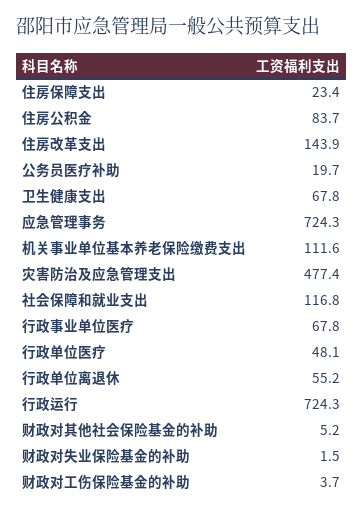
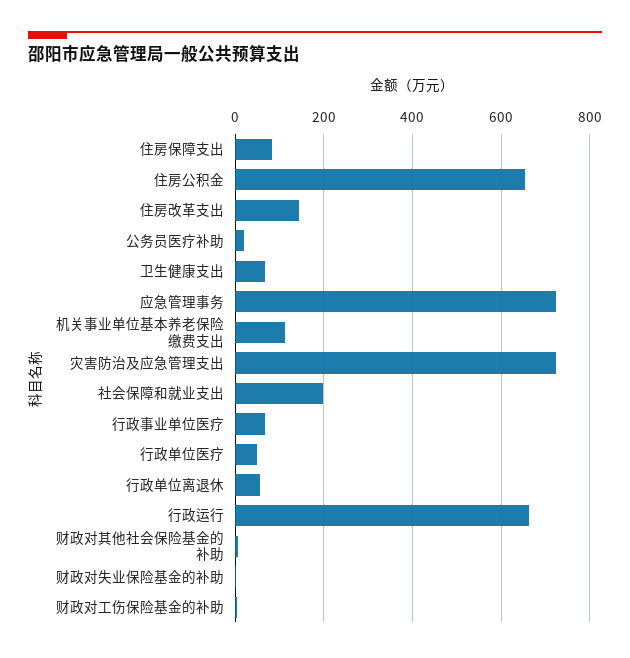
住房保障支出: 23.4 -> 80
住房公积金: 83.7 -> 660
灾害防治及应急管理支出: 477.4 -> 720
社会保障和就业支出: 116.8 -> 200
行政运行: 724.3 -> 660

